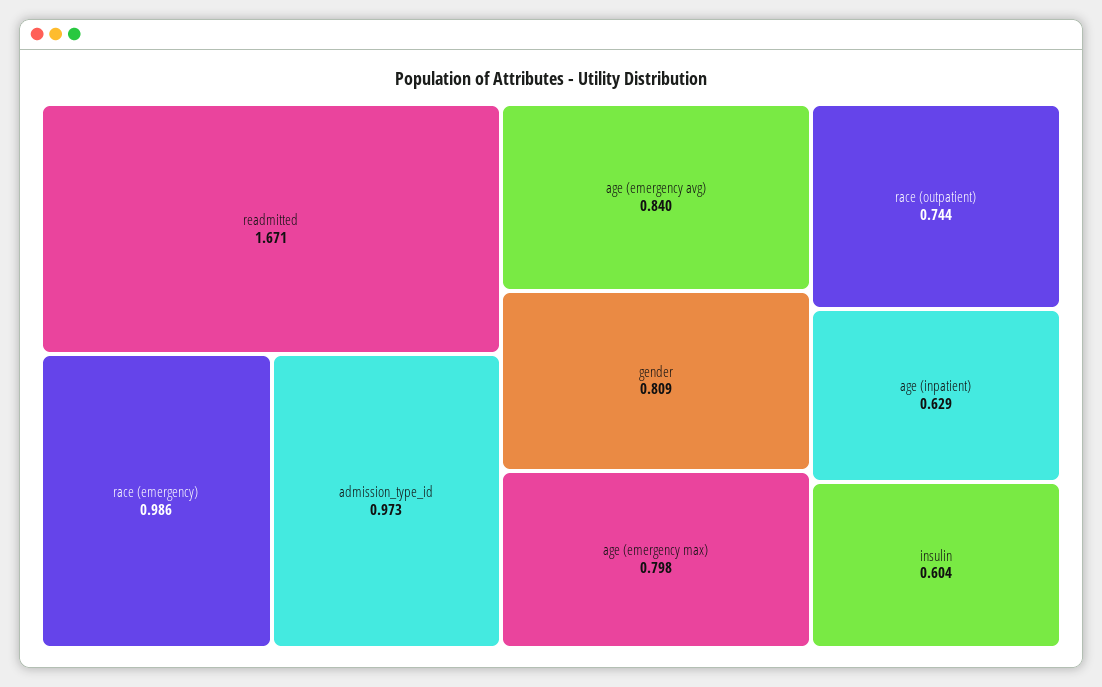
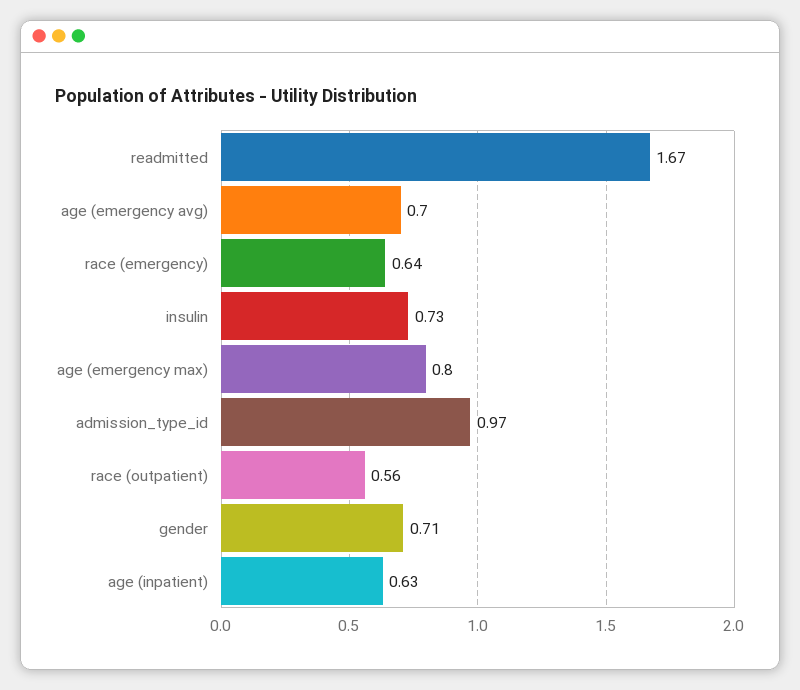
race (emergency): 0.986 -> 0.64
age (emergency avg): 0.84 -> 0.7
gender: 0.809 -> 0.71
race (outpatient): 0.744 -> 0.56
insulin: 0.604 -> 0.73

